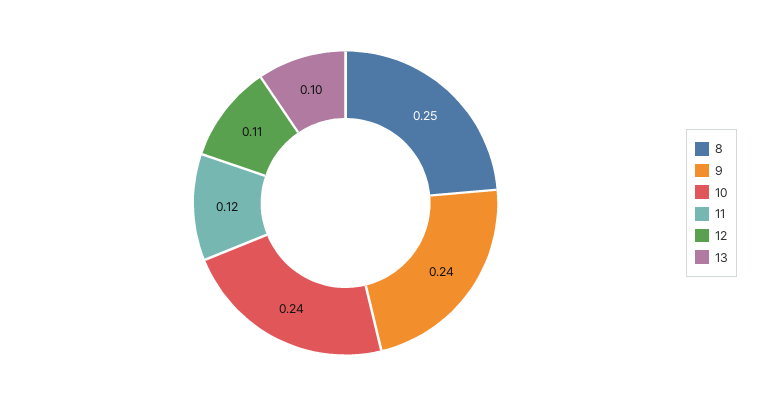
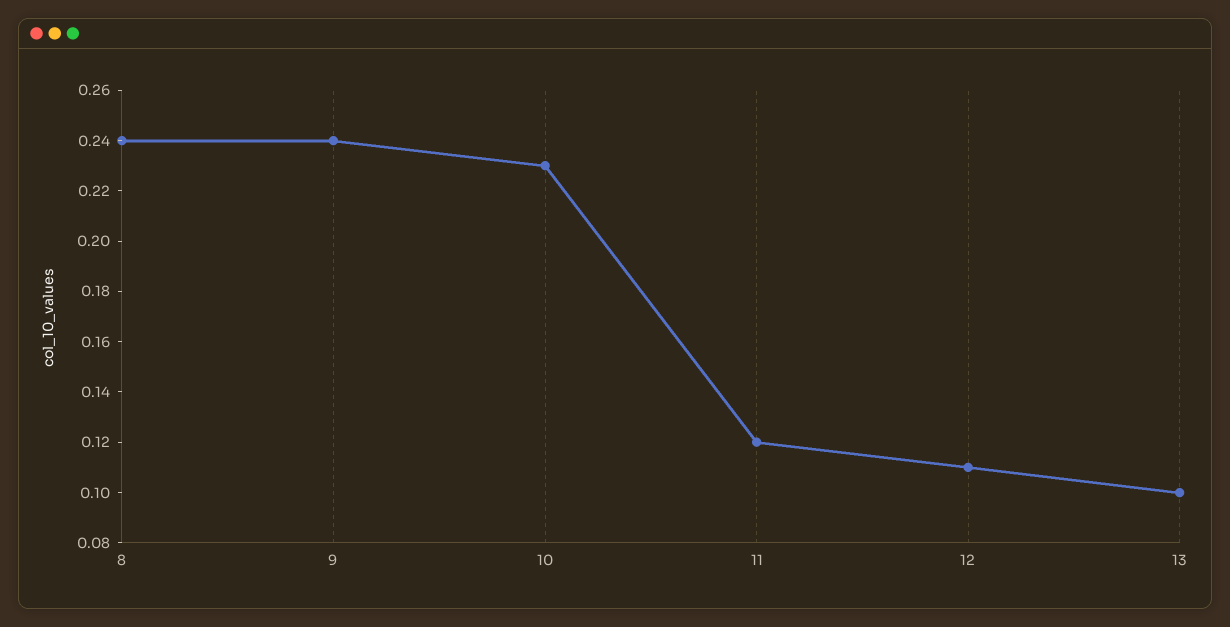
8: 0.25 -> 0.24
10: 0.24 -> 0.23

